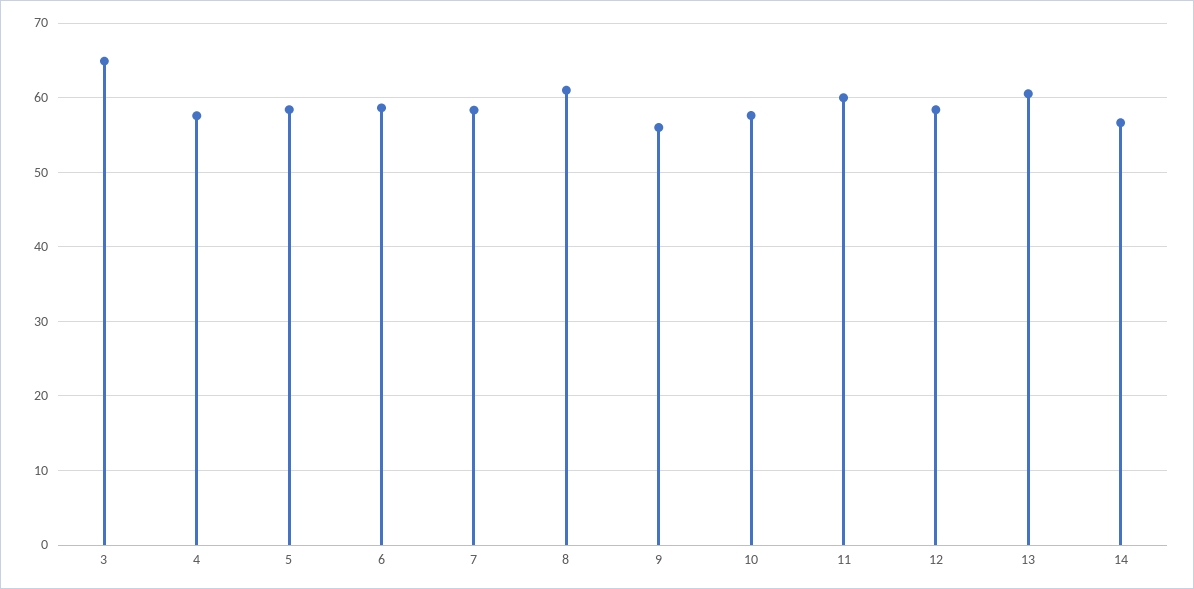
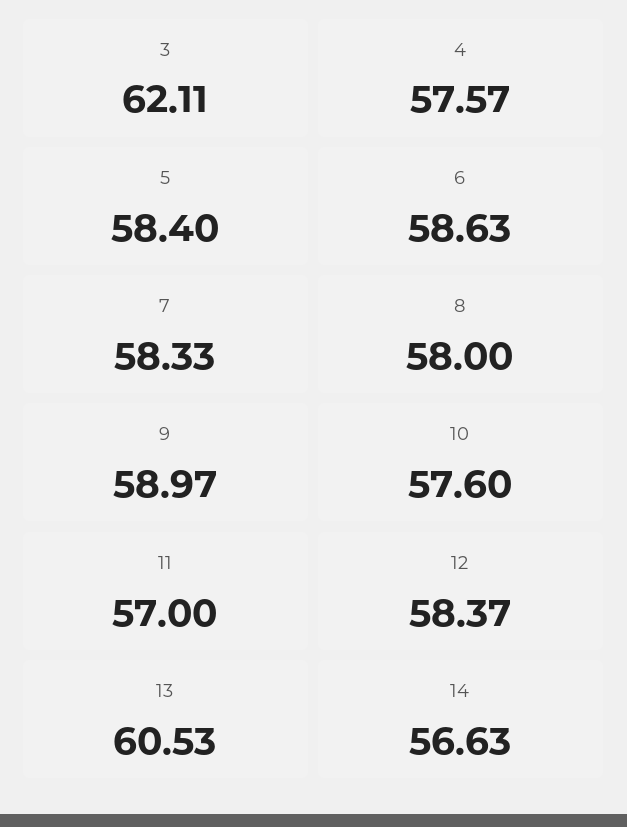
3: 65 -> 62.11
8: 61 -> 58
9: 56 -> 58.97
11: 60 -> 57

